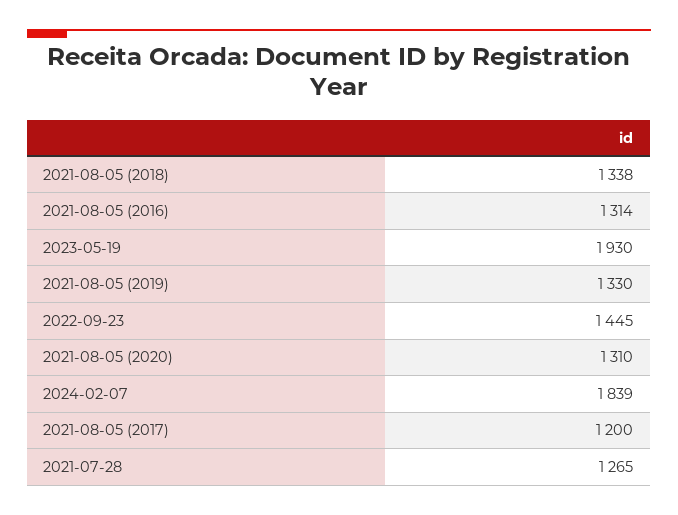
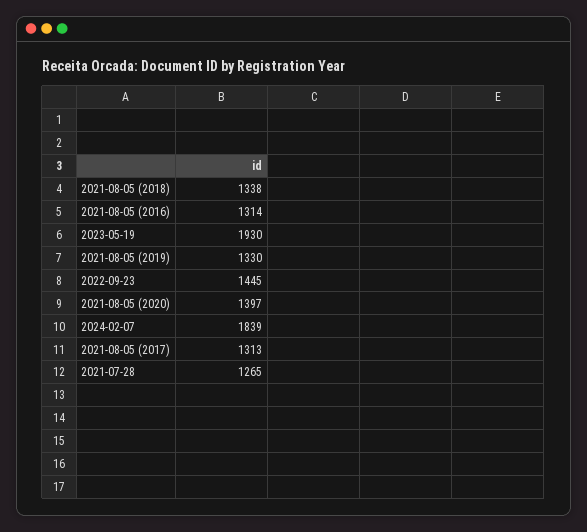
2021-08-05 (2020): 1310 -> 1397
2021-08-05 (2017): 1200 -> 1313

